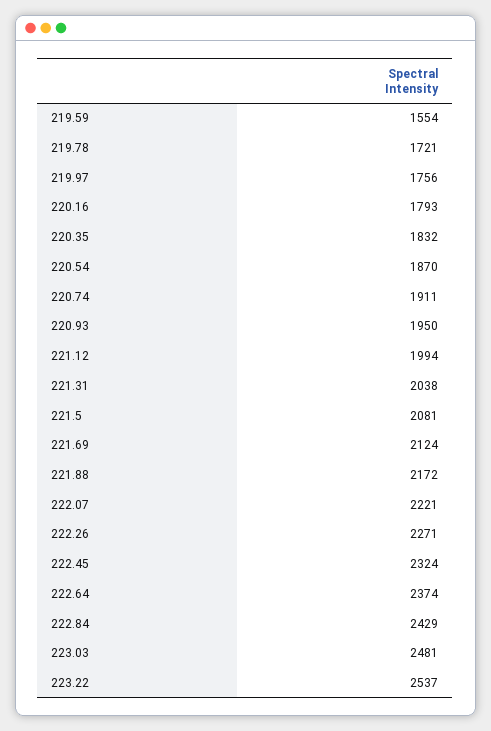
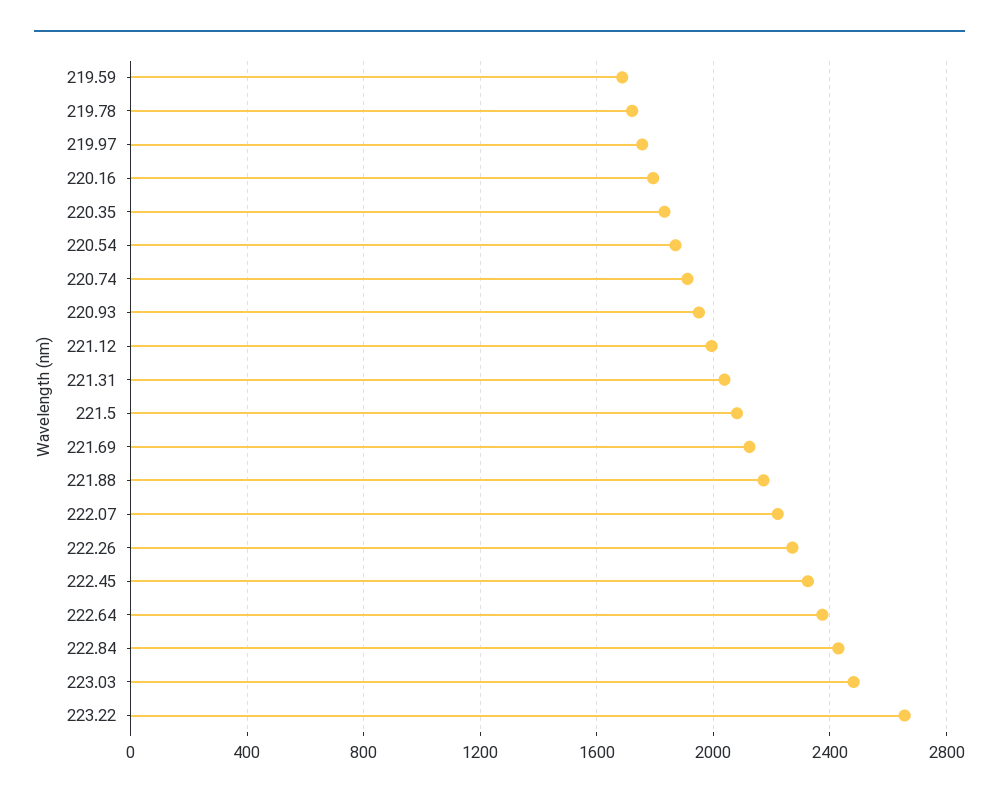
219.59: 1554 -> 1700
223.22: 2537 -> 2650

